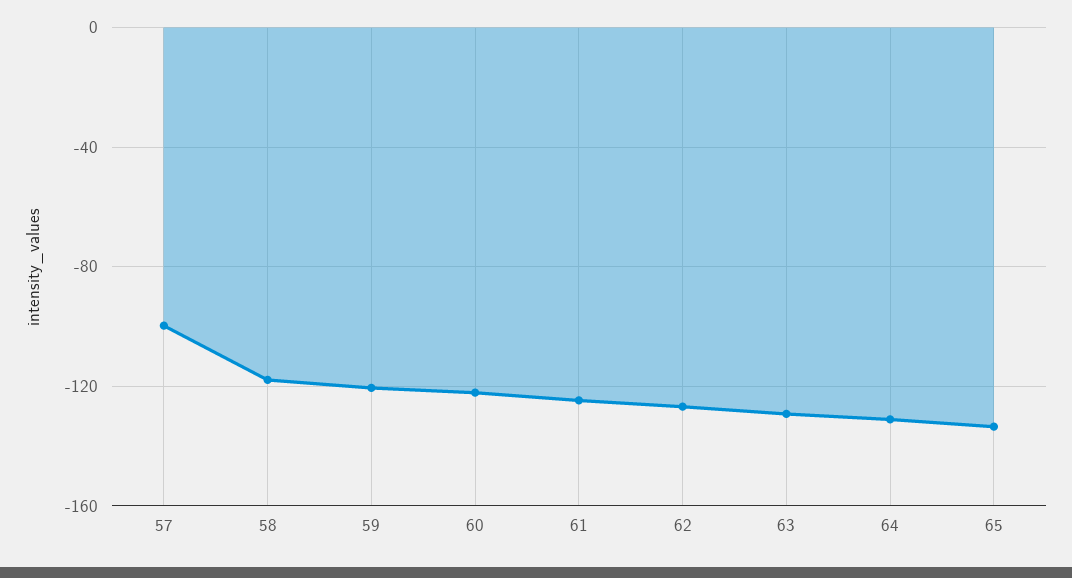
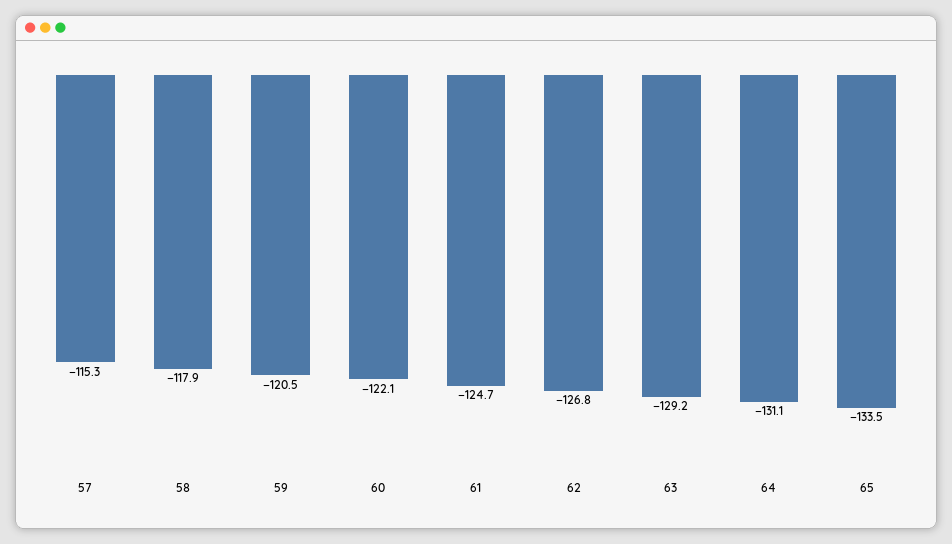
57: -100 -> -115.3

